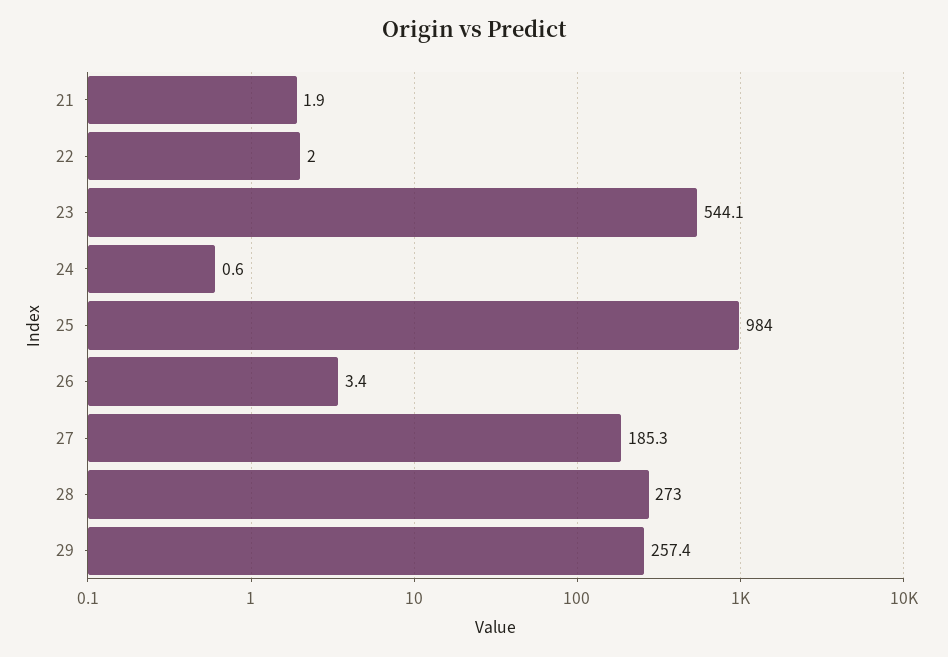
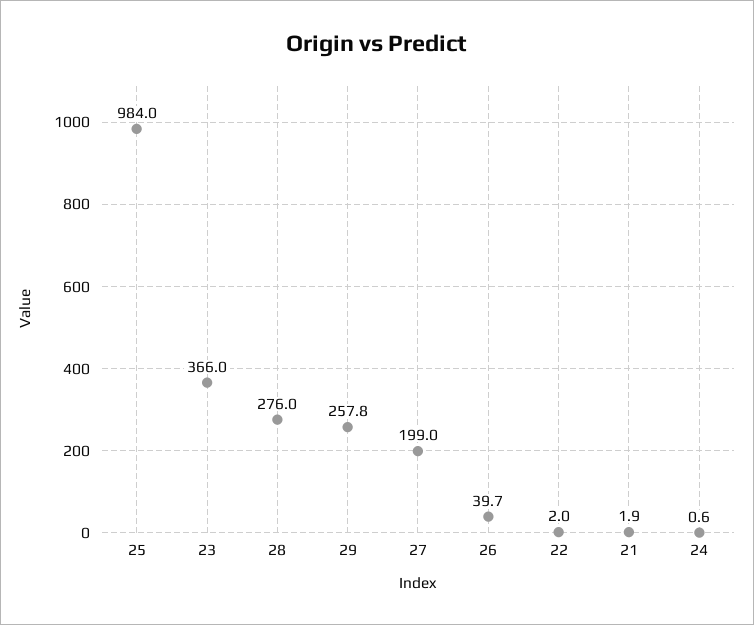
23: 544.1 -> 366
26: 3.4 -> 39.7
27: 185.3 -> 199
28: 273 -> 276
29: 257.4 -> 257.8

